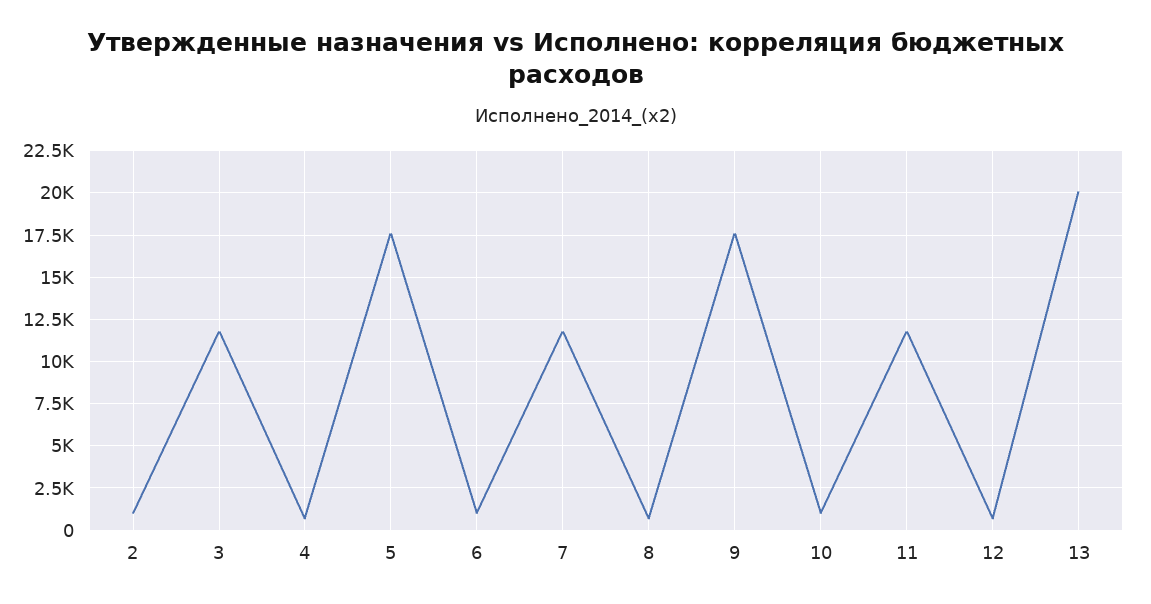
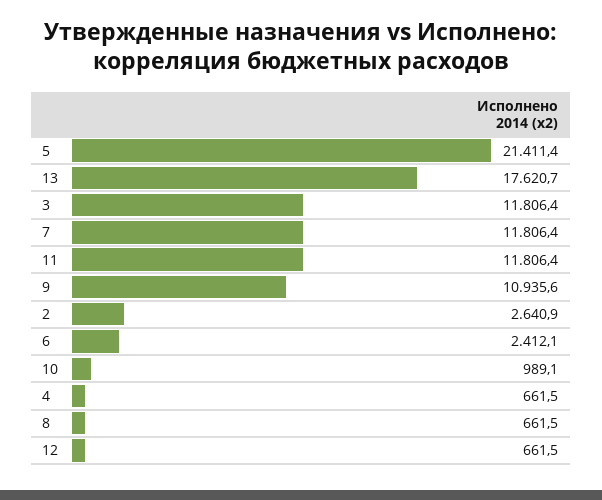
2: 1000 -> 2640.9
5: 17500 -> 21411.4
6: 1000 -> 2412.1
9: 17500 -> 10935.6
13: 20000 -> 17620.7

